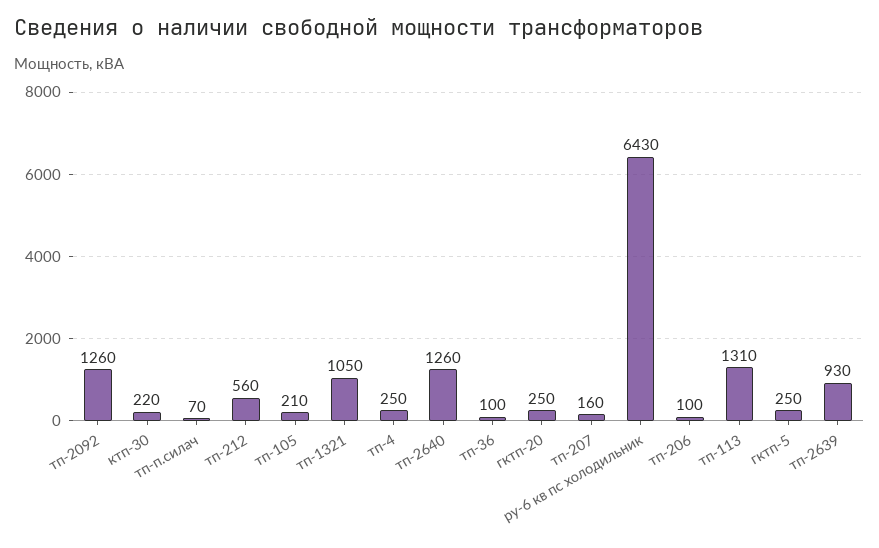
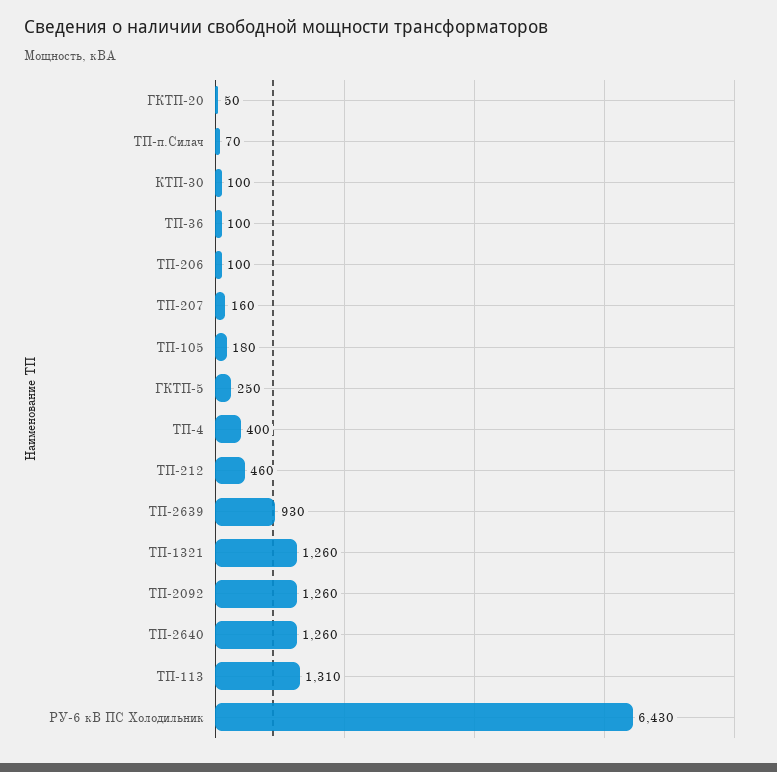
ктп-30: 220 -> 100
тп-212: 560 -> 460
тп-105: 210 -> 180
тп-1321: 1050 -> 1260
тп-4: 250 -> 400
гктп-20: 250 -> 50

